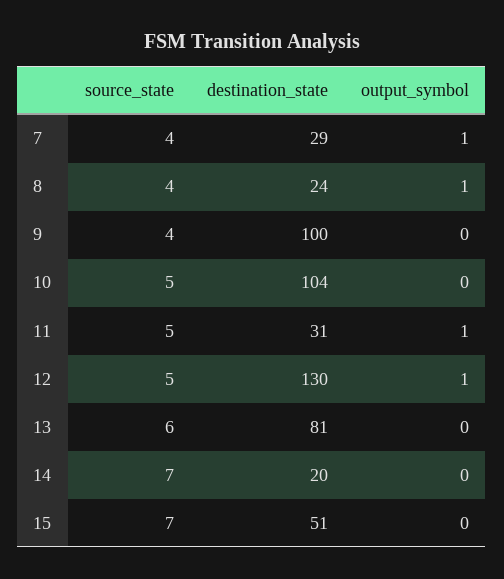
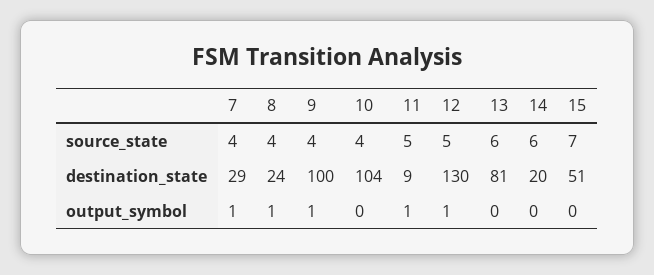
output_symbol, 9: 0 -> 1
source_state, 10: 5 -> 4
destination_state, 11: 31 -> 9
source_state, 14: 7 -> 6

